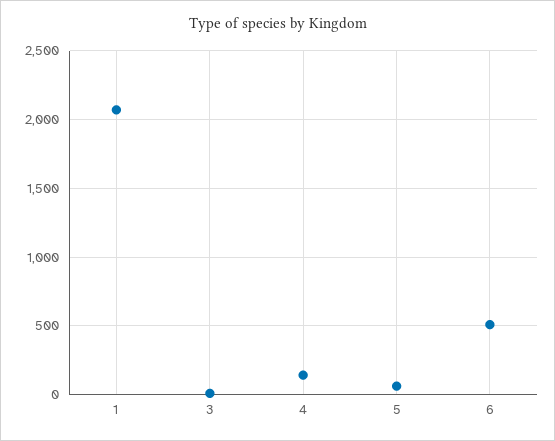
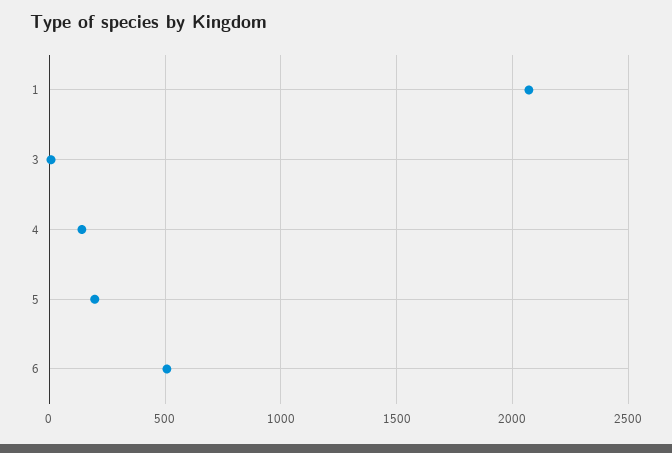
5: 50 -> 200

